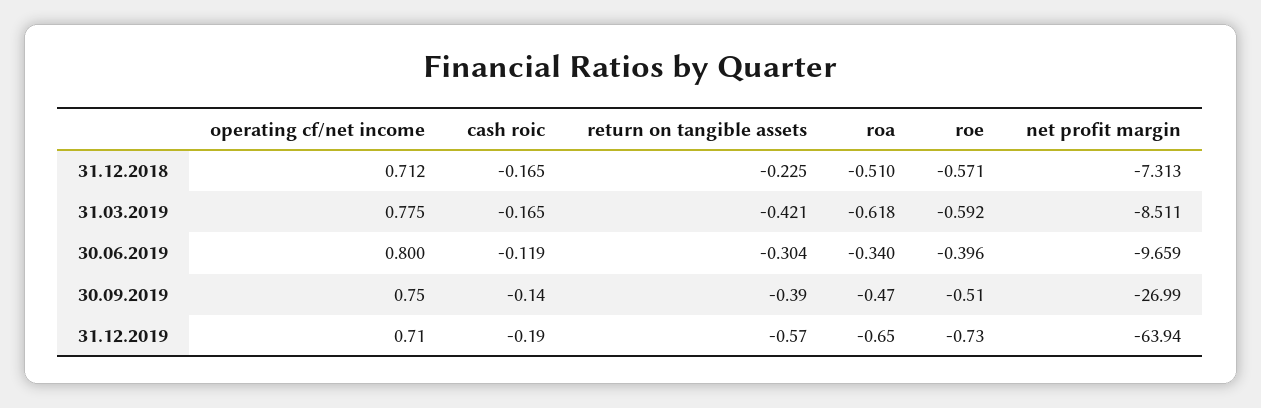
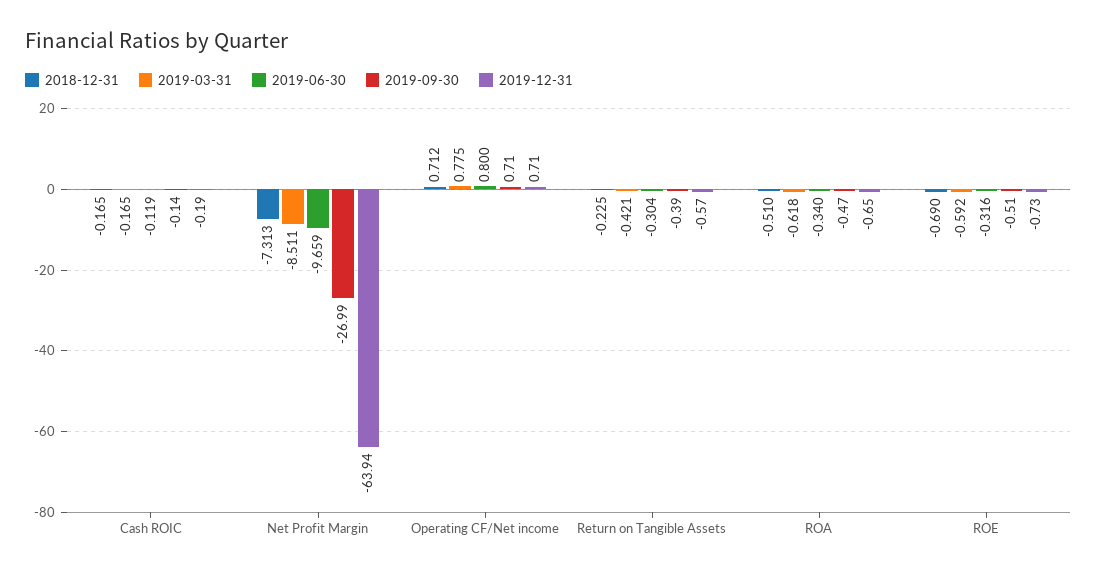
31.12.2018, roe: -0.571 -> -0.69
30.06.2019, roe: -0.396 -> -0.316
30.09.2019, operating cf/net income: 0.75 -> 0.71

